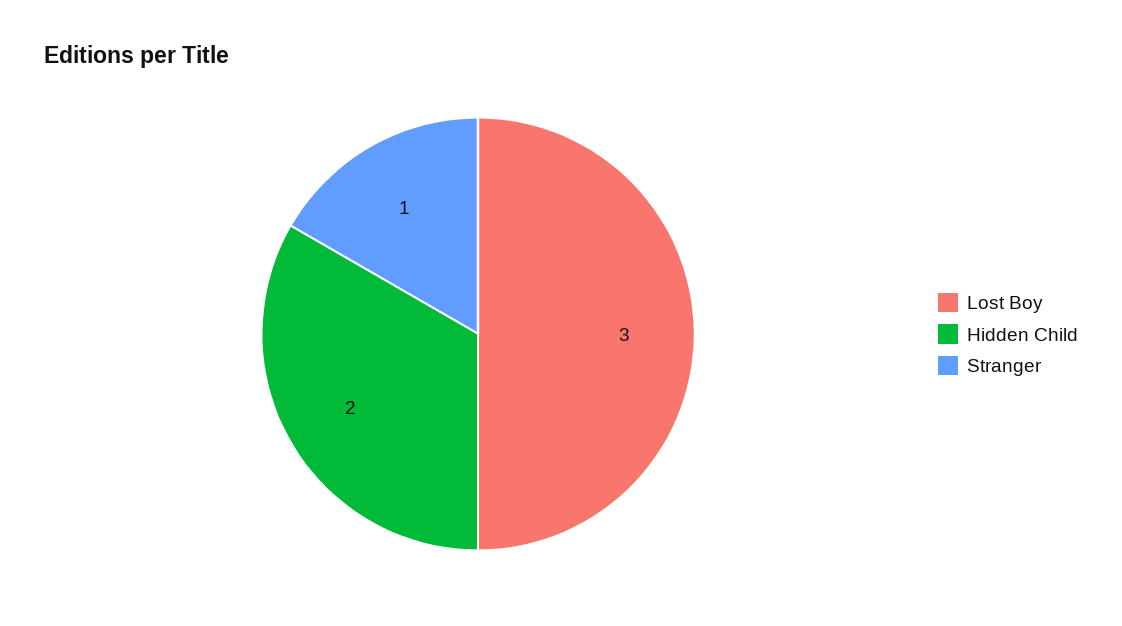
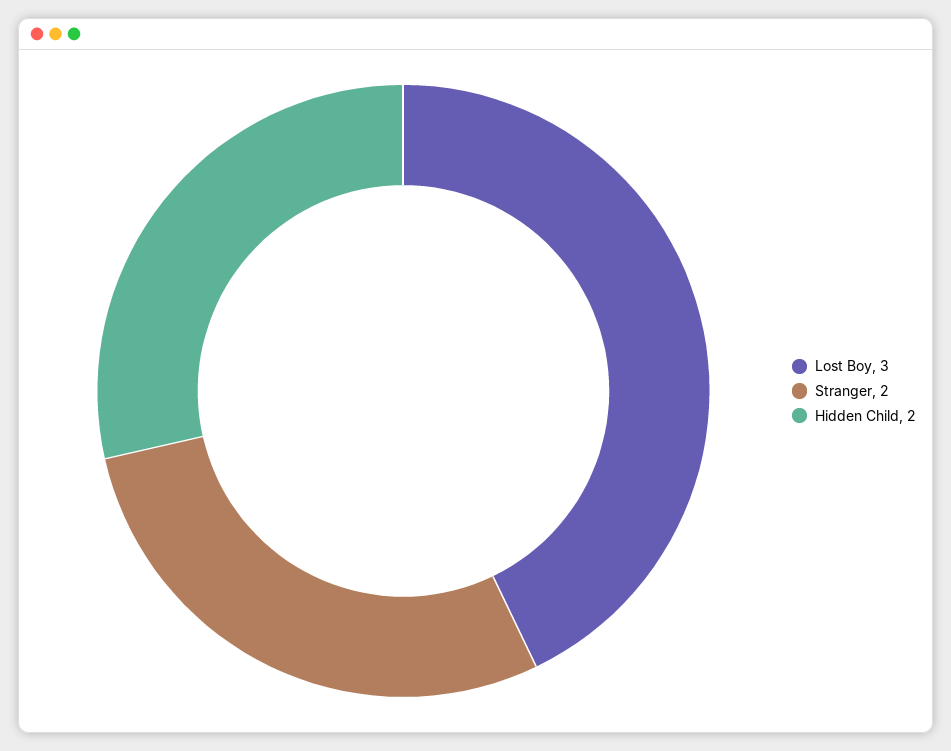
Stranger: 1 -> 2

